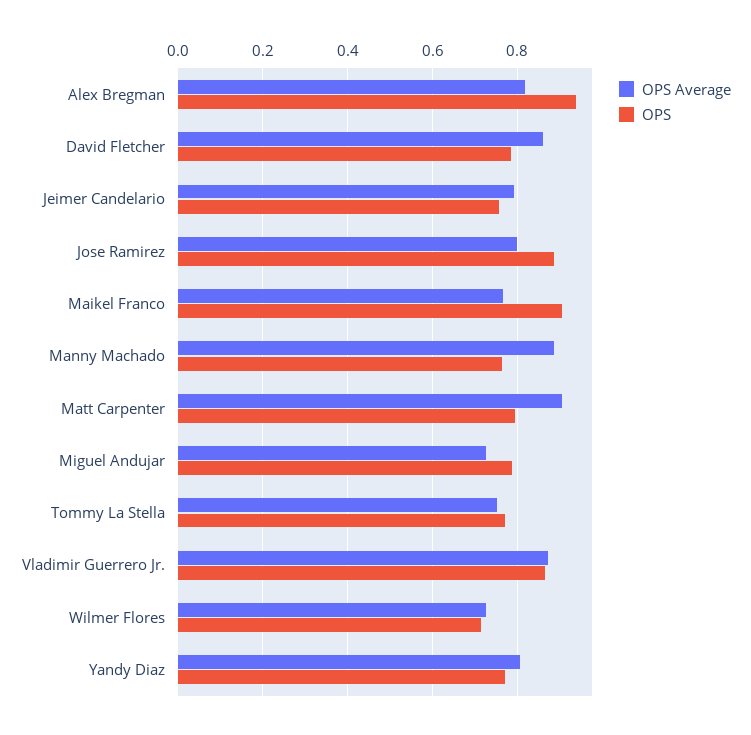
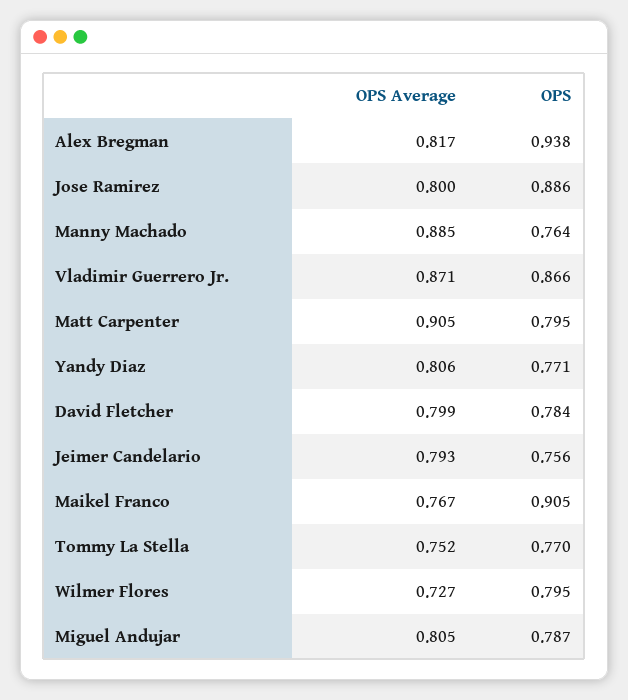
OPS Average, David Fletcher: 0.86 -> 0.799
OPS Average, Miguel Andujar: 0.72 -> 0.805
OPS, Wilmer Flores: 0.72 -> 0.795

